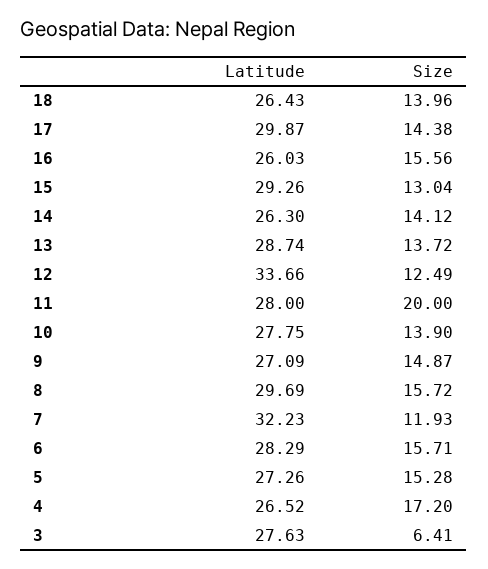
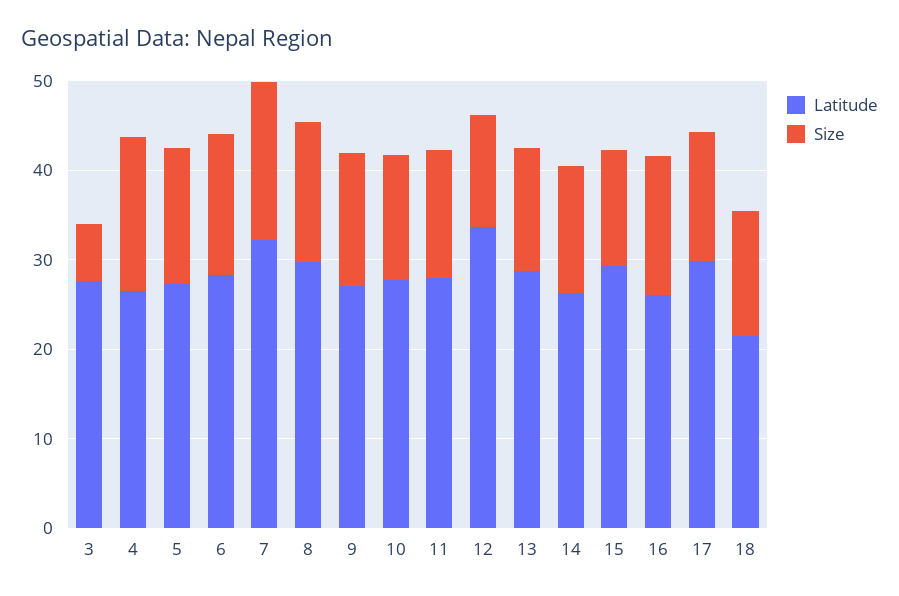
Latitude, 18: 26.43 -> 22
Size, 11: 20 -> 14
Size, 7: 11.93 -> 18

